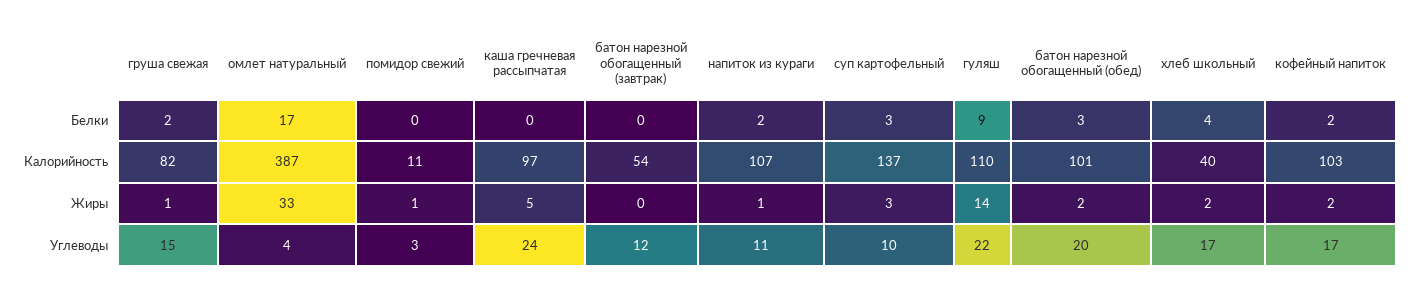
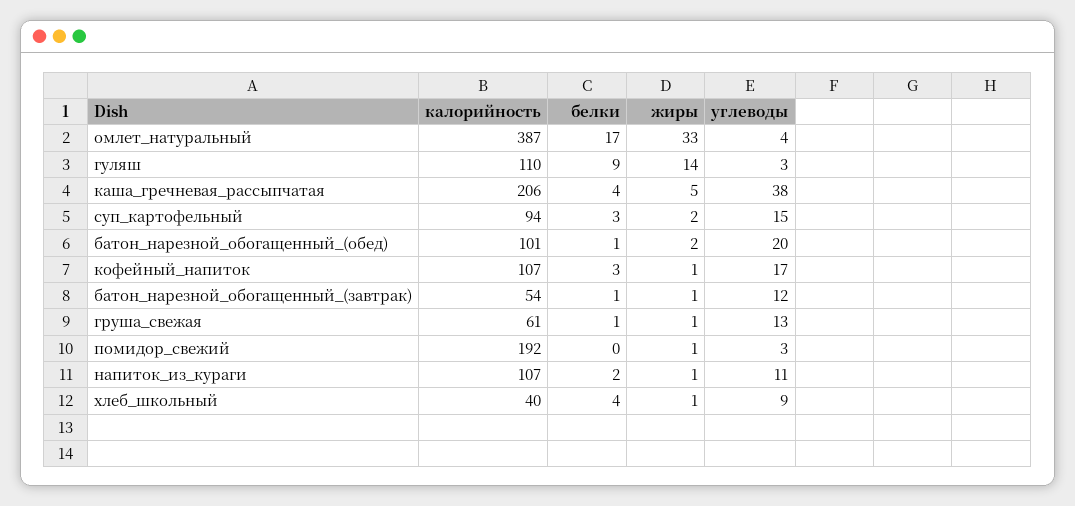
груша свежая, Белки: 2 -> 1
каша гречневая рассыпчатая, Белки: 0 -> 4
батон нарезной обогащенный (завтрак), Белки: 0 -> 1
батон нарезной обогащенный (обед), Белки: 3 -> 1
кофейный напиток, Белки: 2 -> 3
груша свежая, Калорийность: 82 -> 61
помидор свежий, Калорийность: 11 -> 192
каша гречневая рассыпчатая, Калорийность: 97 -> 206
суп картофельный, Калорийность: 137 -> 94
кофейный напиток, Калорийность: 103 -> 107
батон нарезной обогащенный (завтрак), Жиры: 0 -> 1
суп картофельный, Жиры: 3 -> 2
хлеб школьный, Жиры: 2 -> 1
кофейный напиток, Жиры: 2 -> 1
груша свежая, Углеводы: 15 -> 13
каша гречневая рассыпчатая, Углеводы: 24 -> 38
суп картофельный, Углеводы: 10 -> 15
гуляш, Углеводы: 22 -> 3
хлеб школьный, Углеводы: 17 -> 9

